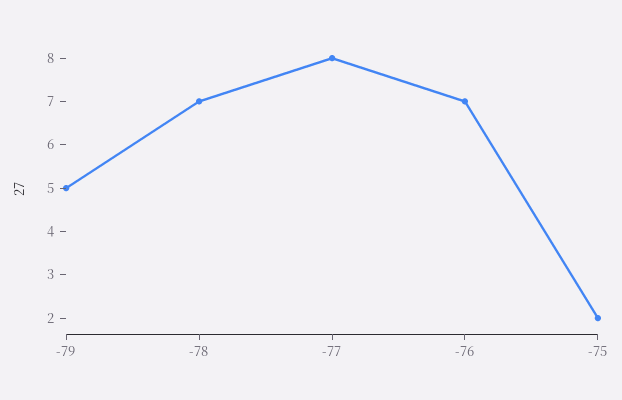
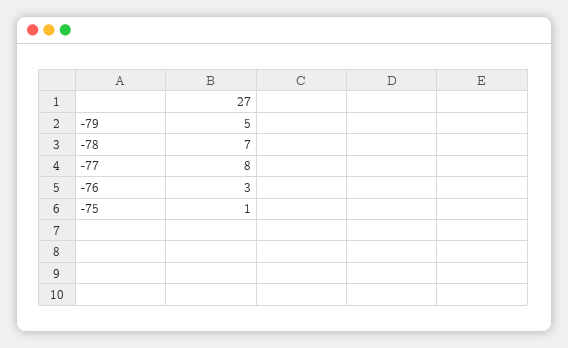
-76: 7 -> 3
-75: 2 -> 1

